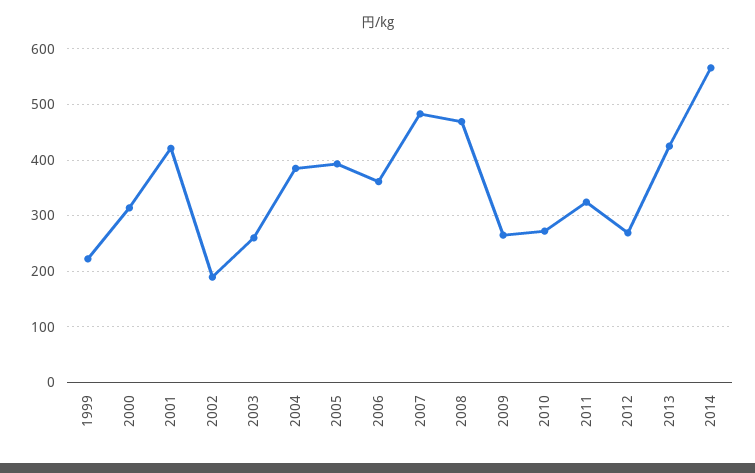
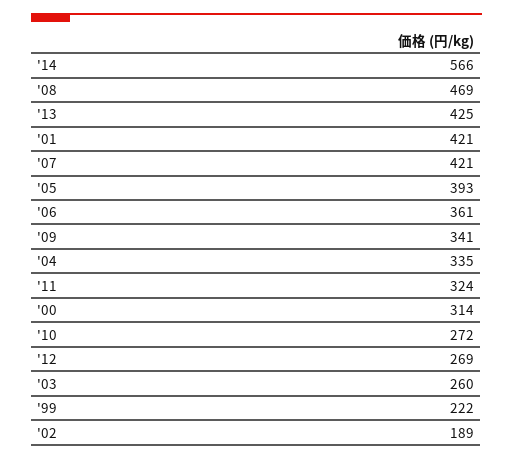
2004: 380 -> 335
2007: 480 -> 421
2009: 260 -> 341

